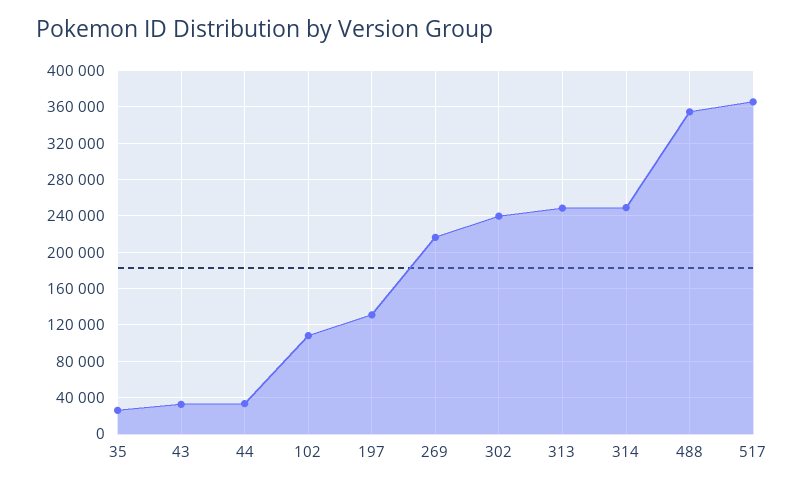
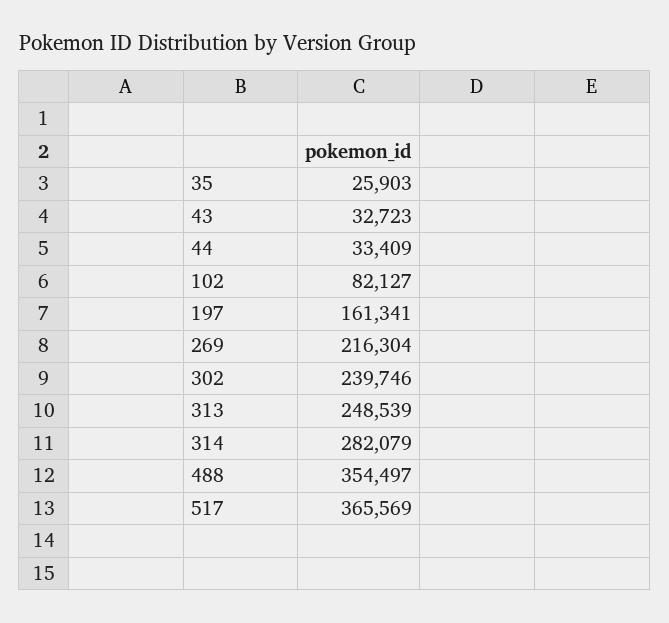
102: 110000 -> 82127
197: 130000 -> 161341
314: 250000 -> 282079

